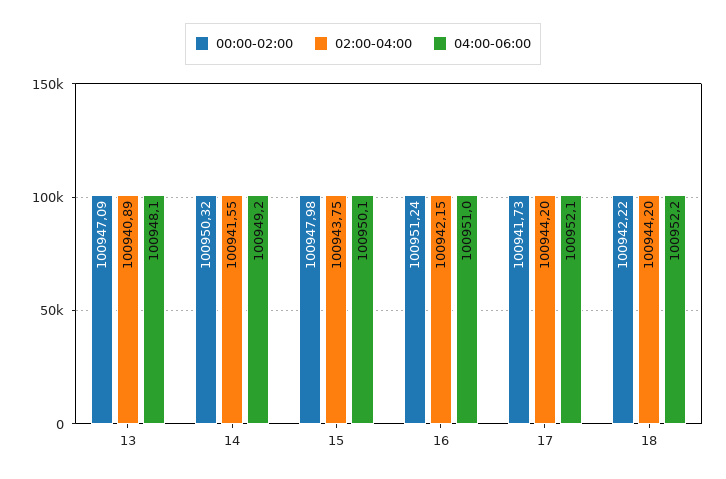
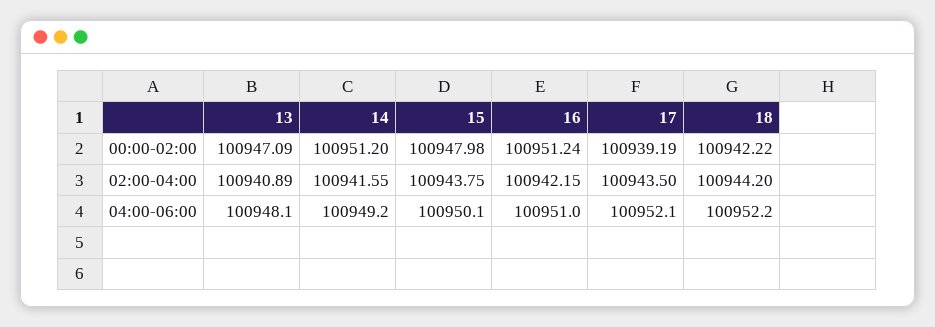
00:00-02:00, 14: 100950.32 -> 100951.2
00:00-02:00, 17: 100941.73 -> 100939.19
02:00-04:00, 17: 100944.2 -> 100943.5

